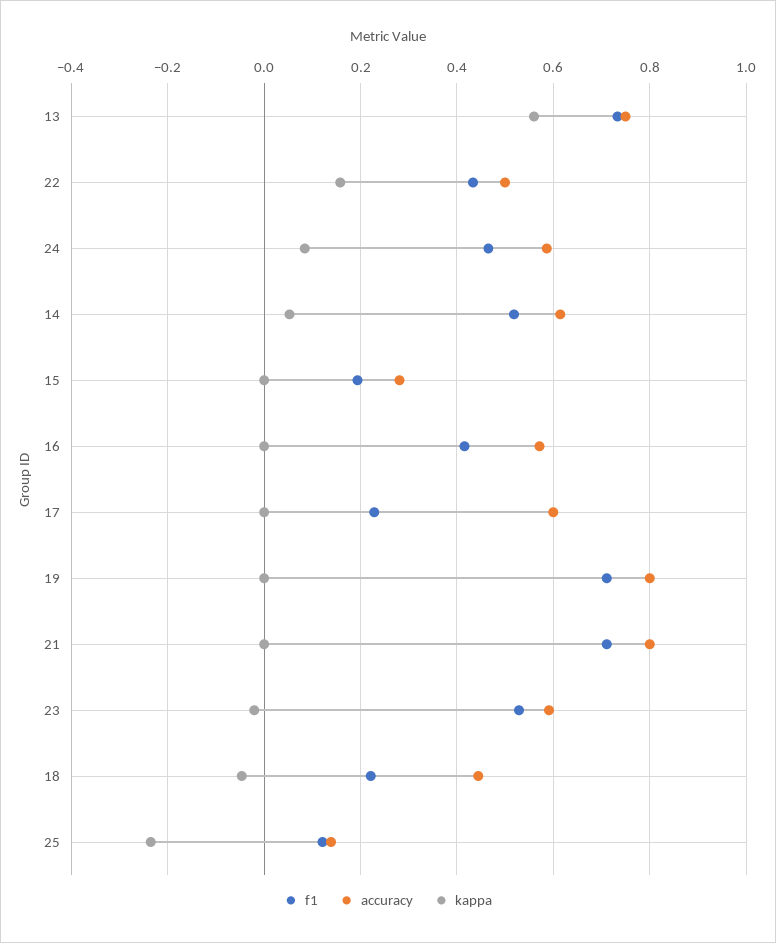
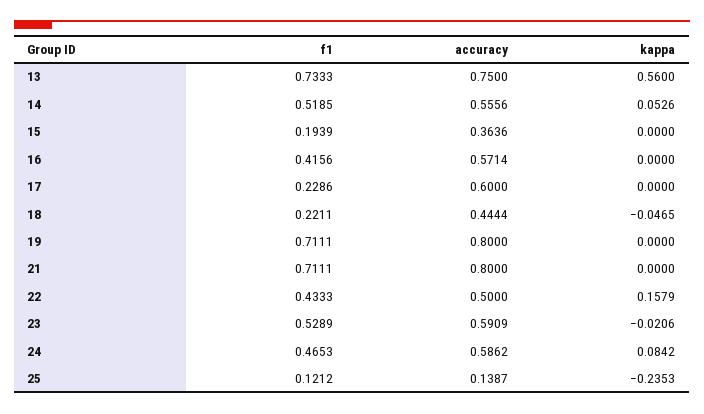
accuracy, 14: 0.62 -> 0.5556
accuracy, 15: 0.28 -> 0.3636

